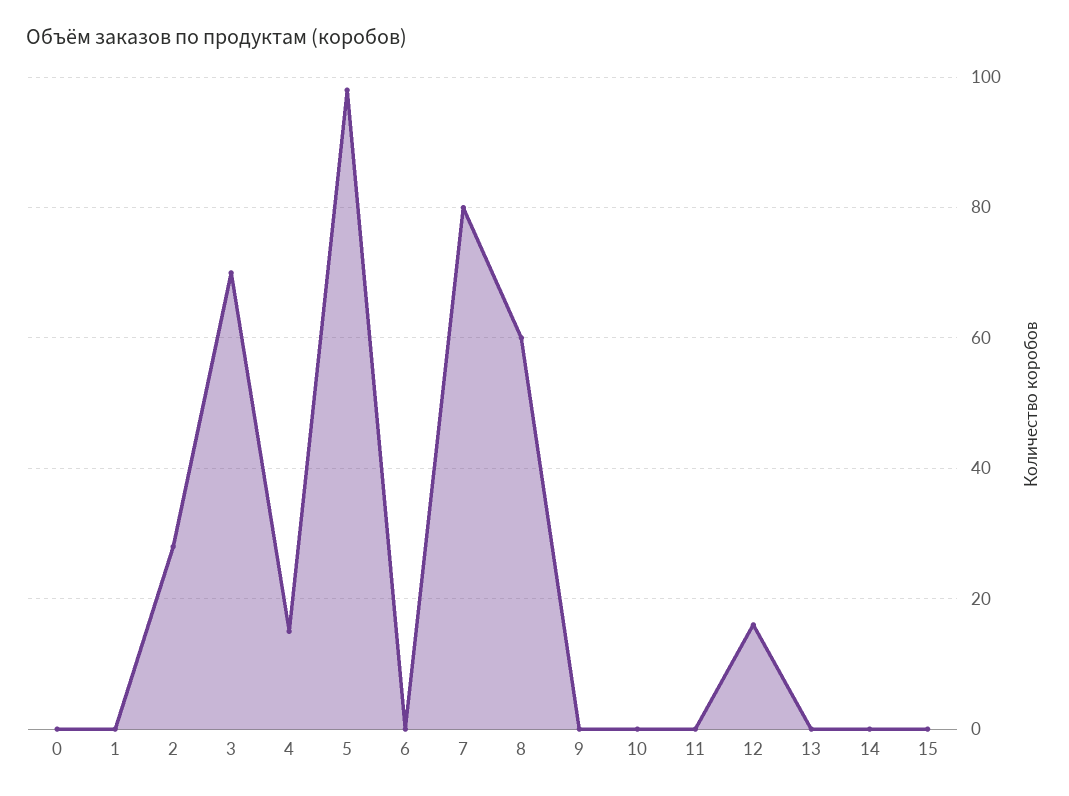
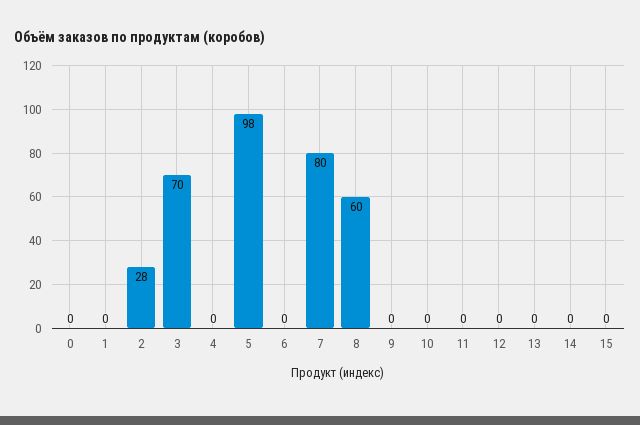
4: 15 -> 0
12: 15 -> 0

